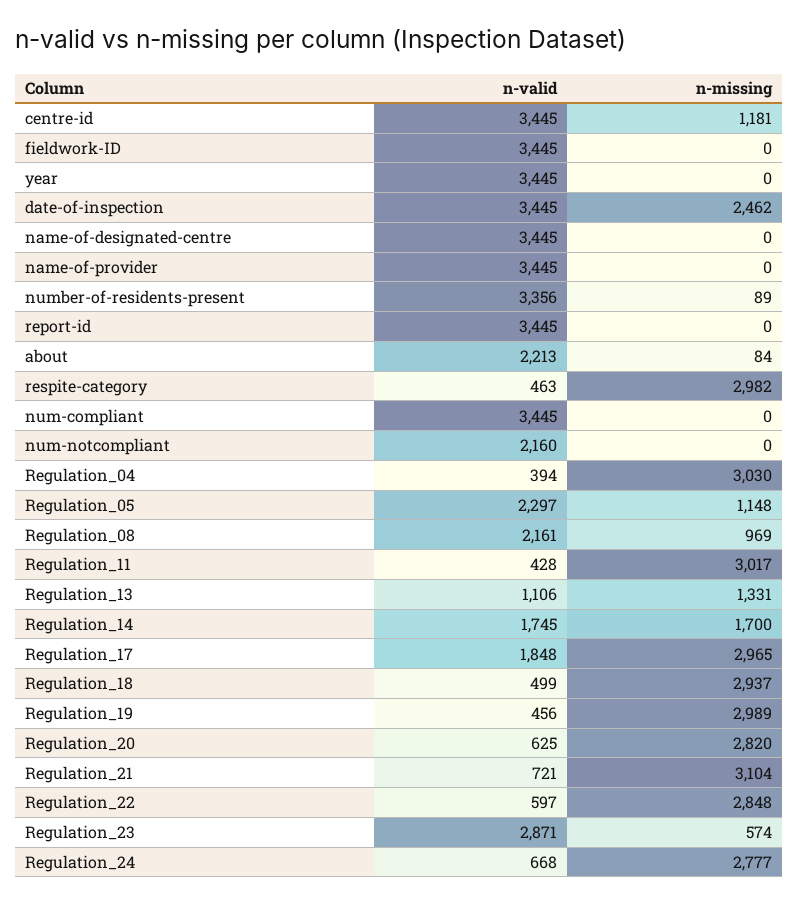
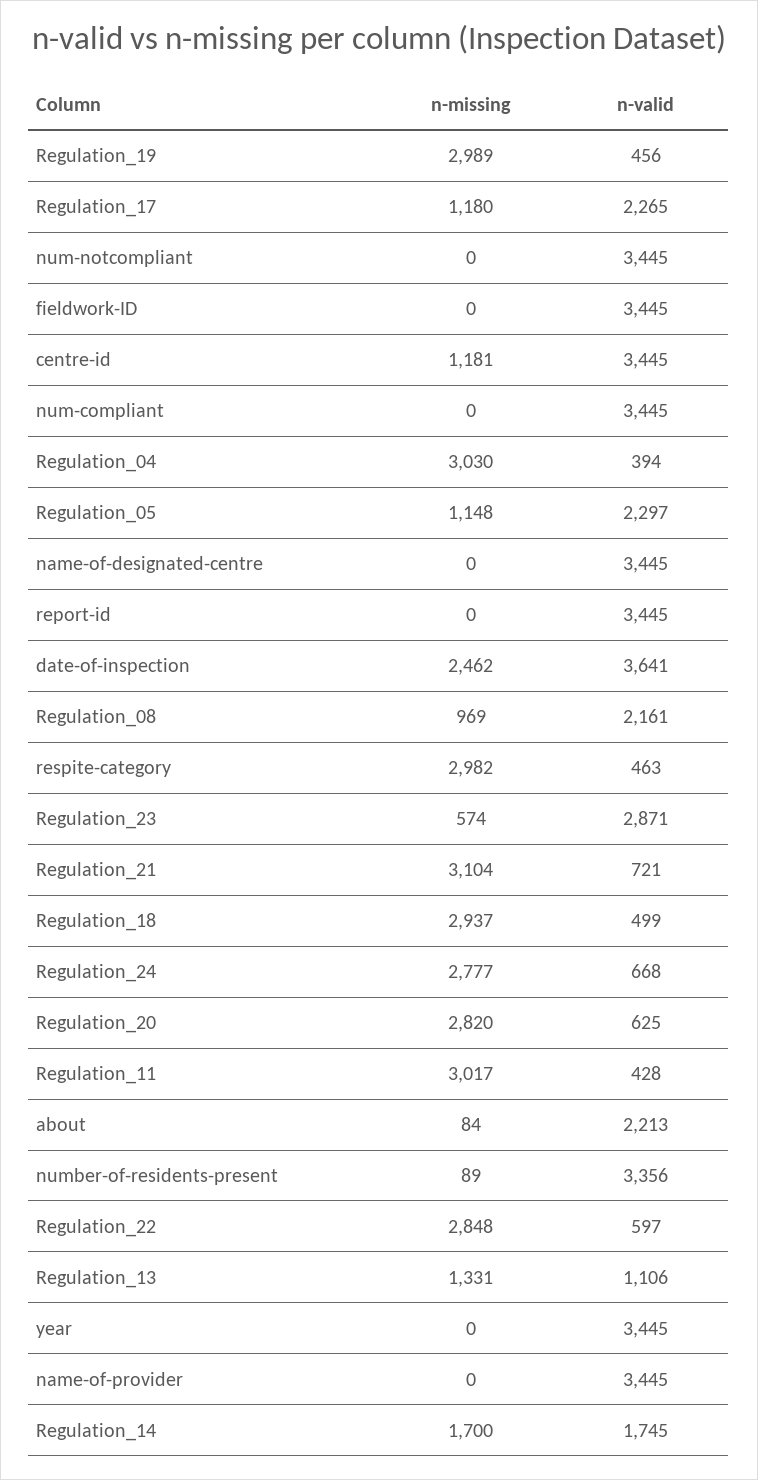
n-valid, date-of-inspection: 3445 -> 3641
n-valid, num-notcompliant: 2160 -> 3445
n-valid, Regulation_17: 1848 -> 2265
n-missing, Regulation_17: 2965 -> 1180

